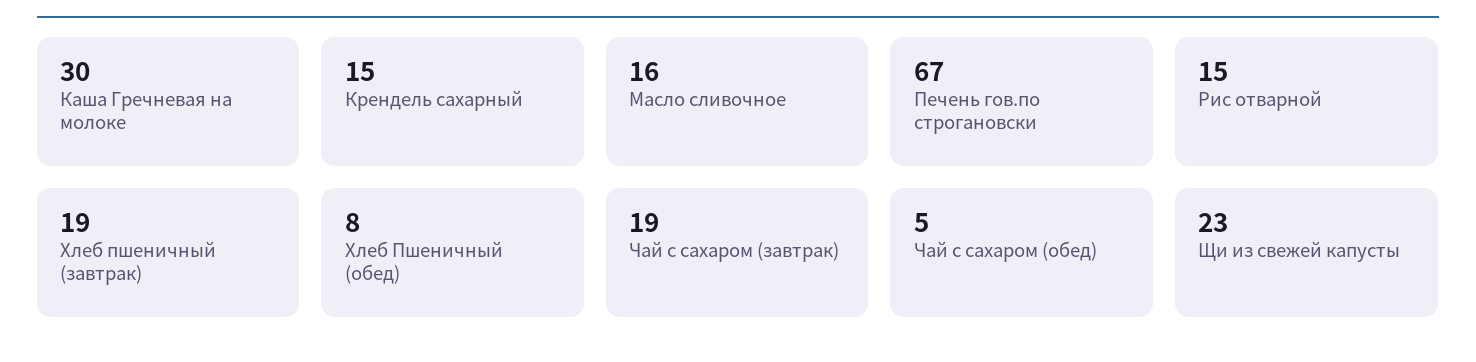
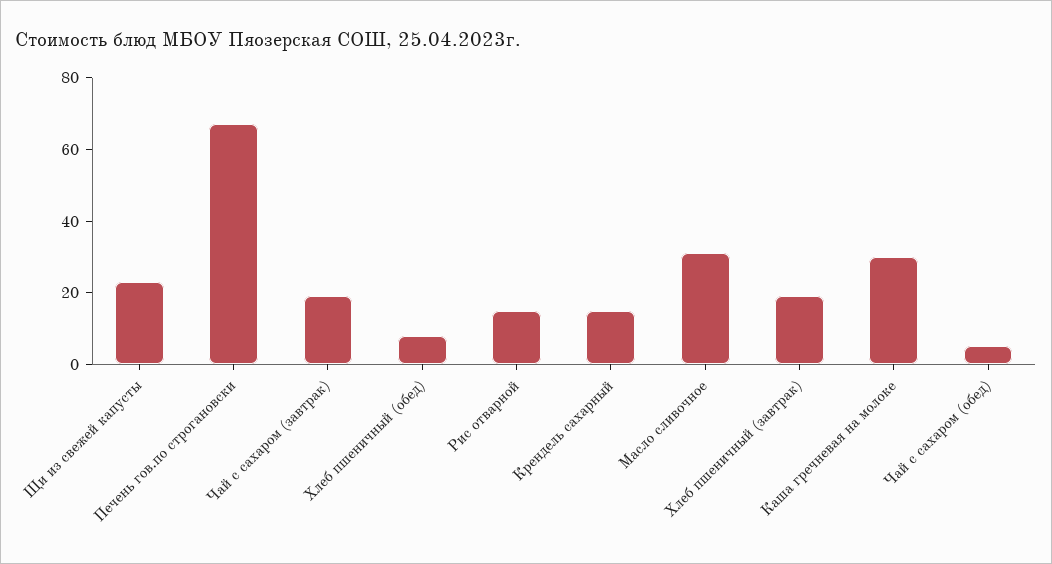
Масло сливочное: 16 -> 30

